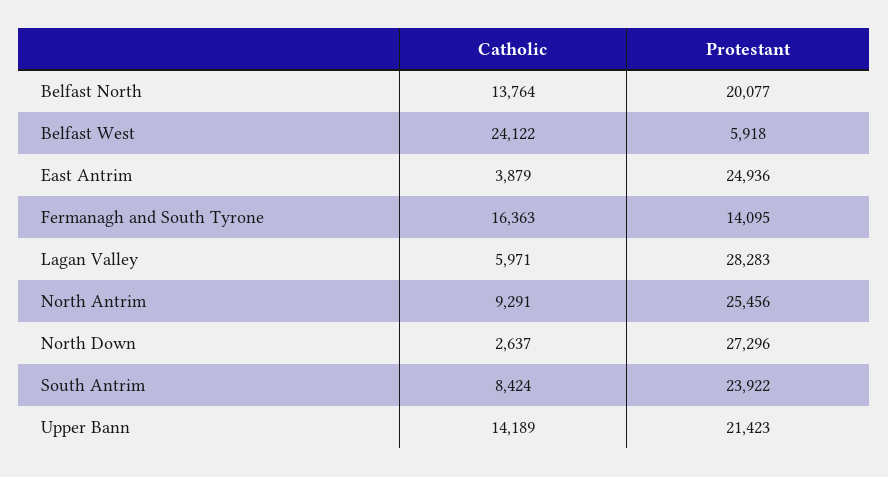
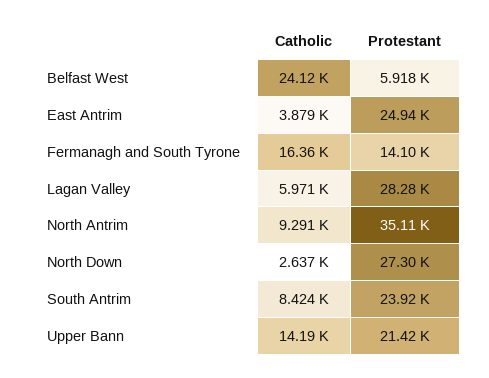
Catholic, Belfast North: 13764 -> none
Protestant, Belfast North: 20077 -> none
Protestant, North Antrim: 25456 -> 35110

